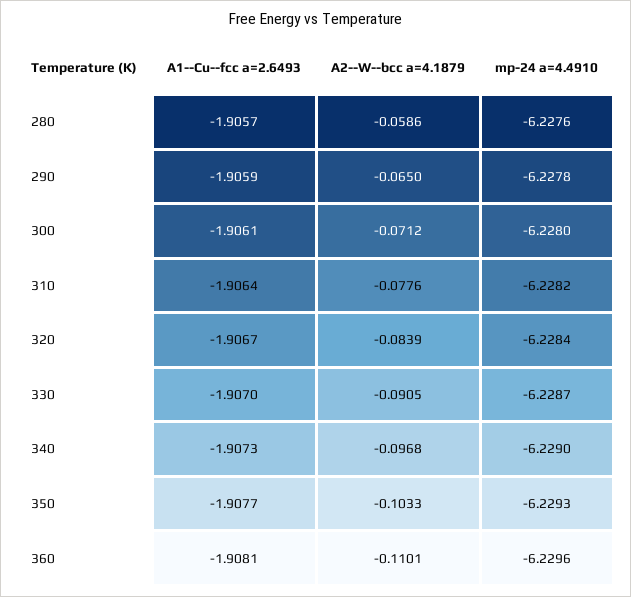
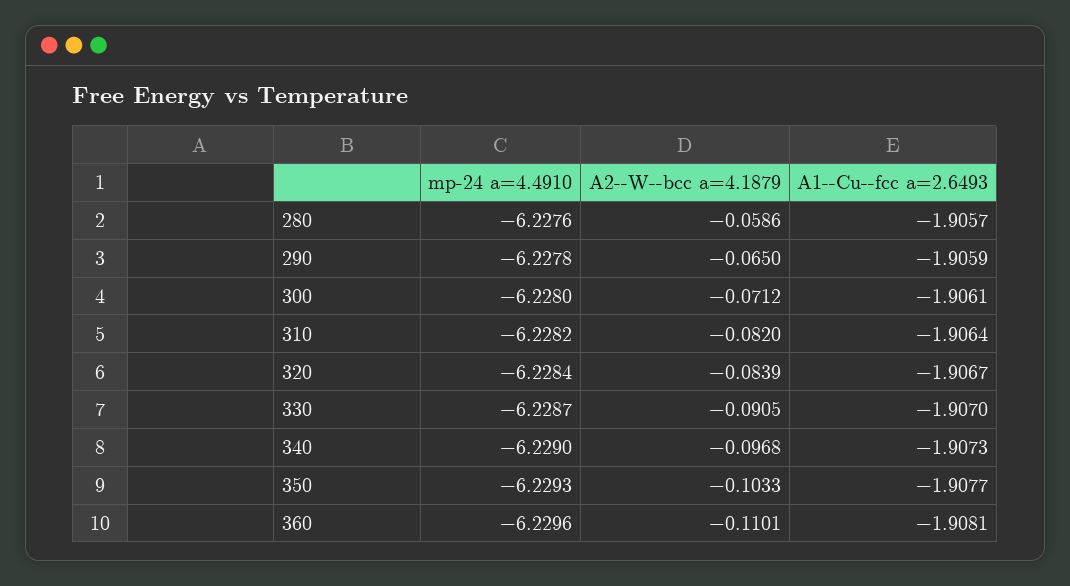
A2--W--bcc a=4.1879, 310: -0.0776 -> -0.082

